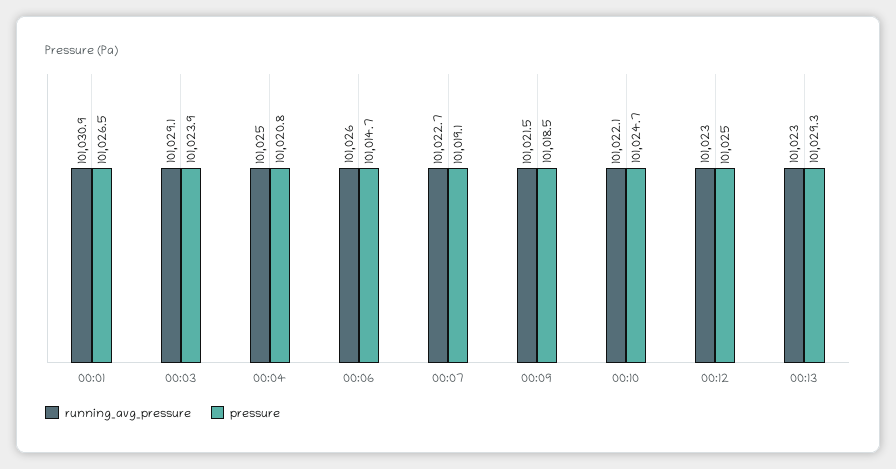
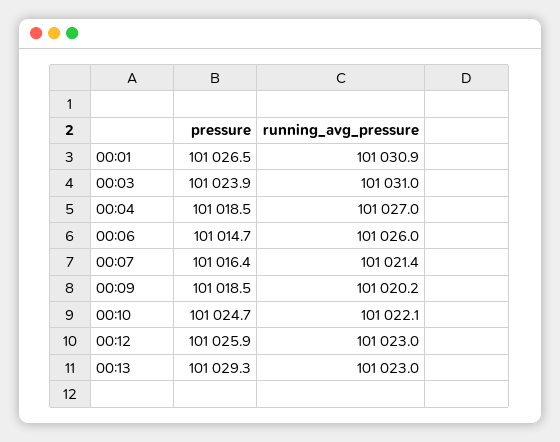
running_avg_pressure, 00:03: 101029.1 -> 101031
running_avg_pressure, 00:04: 101025 -> 101027
pressure, 00:04: 101020.8 -> 101018.5
running_avg_pressure, 00:07: 101022.7 -> 101021.4
pressure, 00:07: 101019.1 -> 101016.4
running_avg_pressure, 00:09: 101021.5 -> 101020.2
pressure, 00:12: 101025 -> 101025.9

